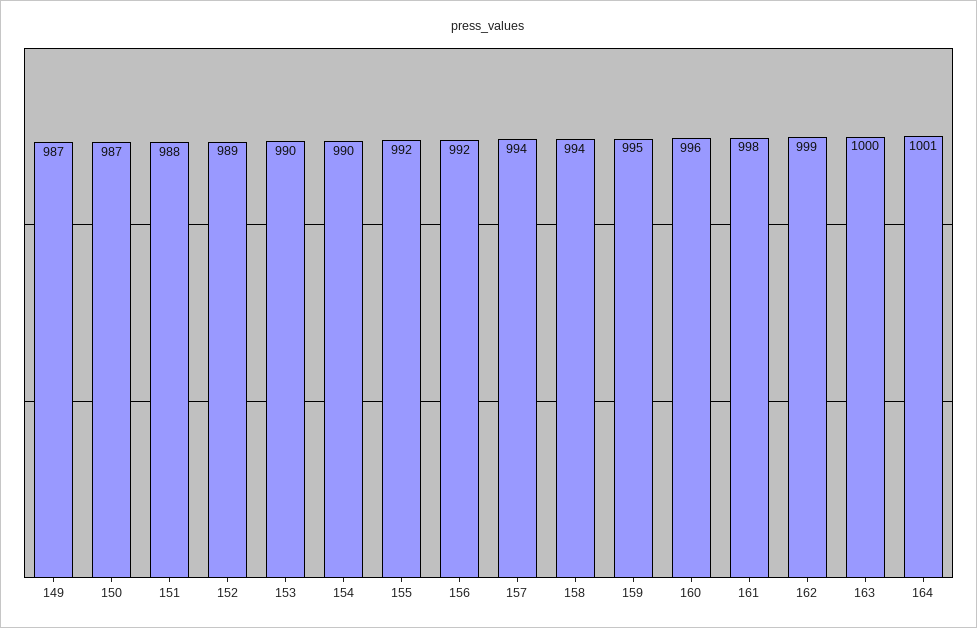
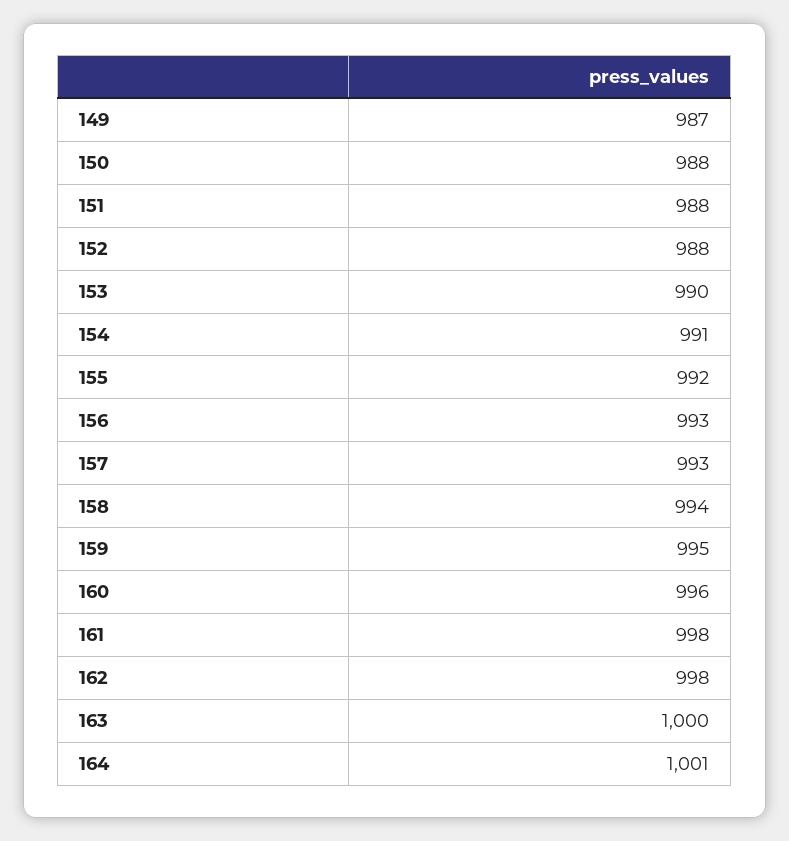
150: 987 -> 988
152: 989 -> 988
154: 990 -> 991
156: 992 -> 993
157: 994 -> 993
162: 999 -> 998

